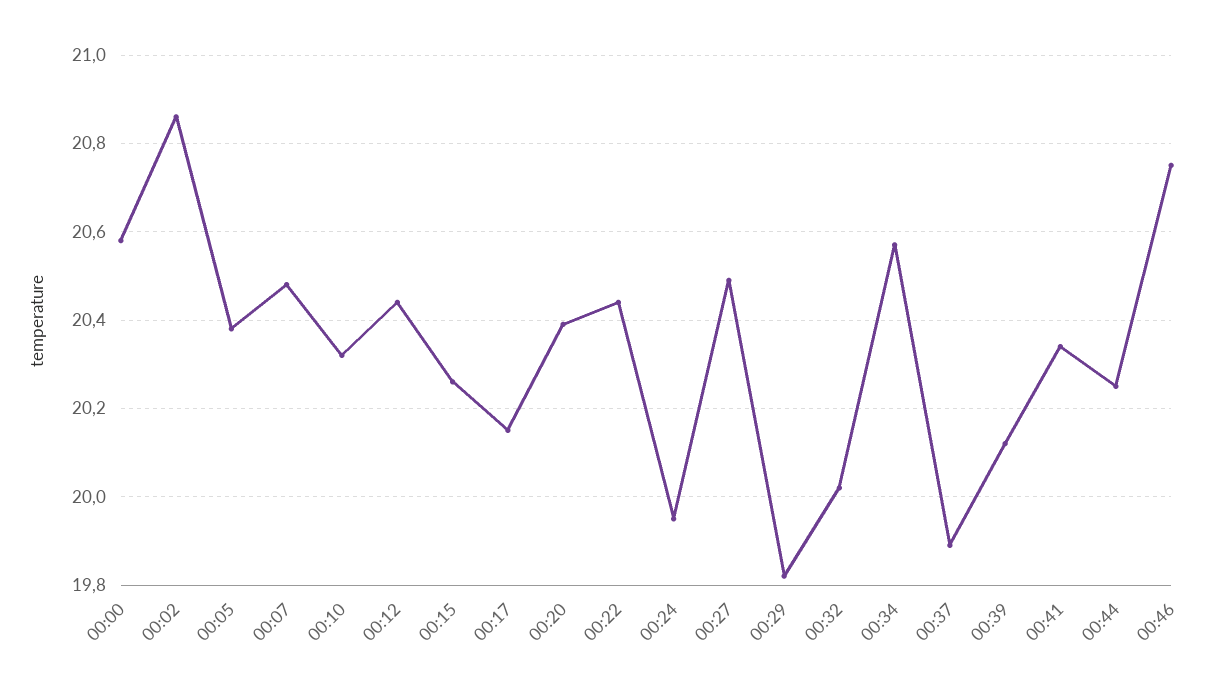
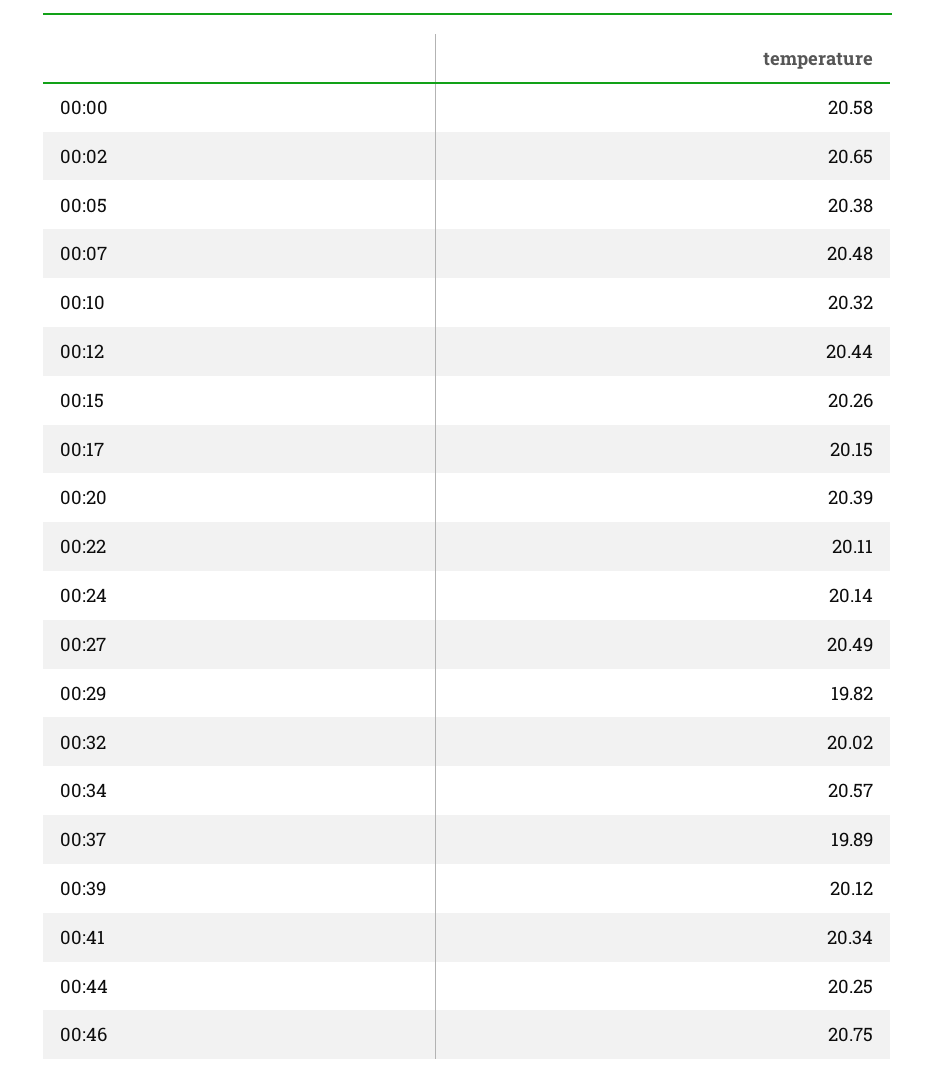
00:02: 20.85 -> 20.65
00:22: 20.45 -> 20.11
00:24: 19.95 -> 20.14

